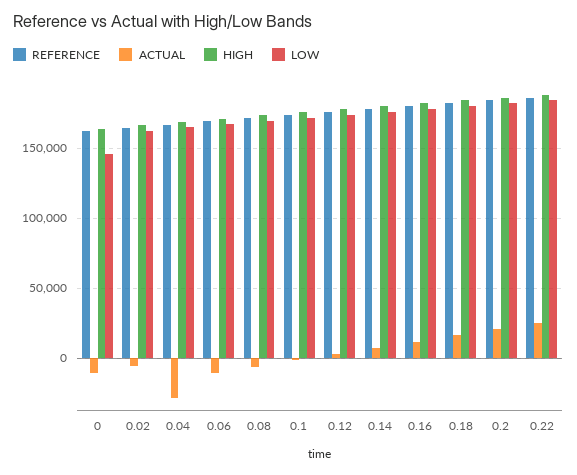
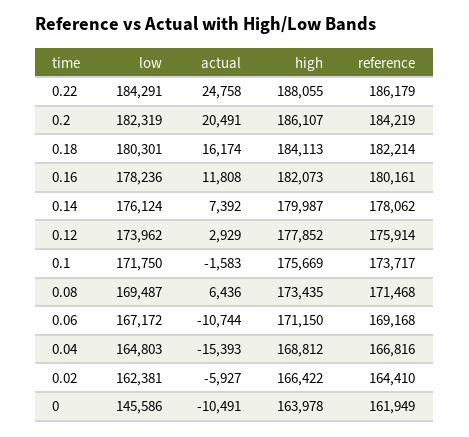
ACTUAL, 0.04: -30000 -> -15393
ACTUAL, 0.08: -5000 -> 6436

